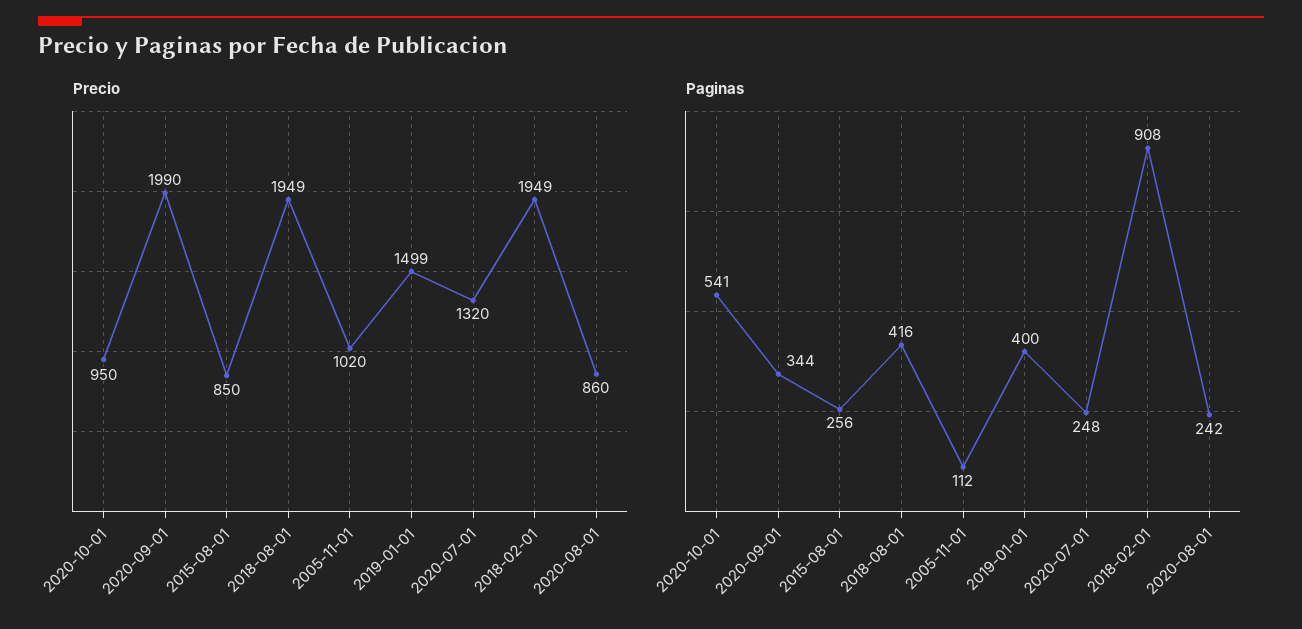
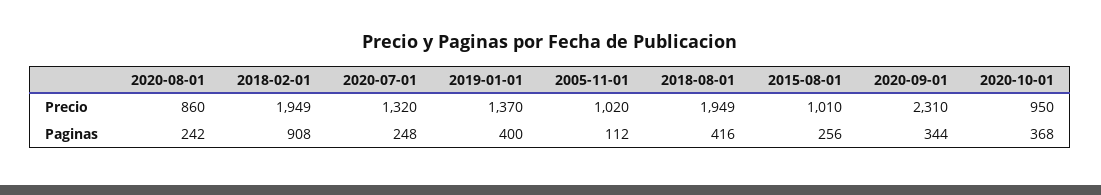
Precio, 2020-09-01: 1990 -> 2310
Precio, 2015-08-01: 850 -> 1010
Precio, 2019-01-01: 1499 -> 1370
Paginas, 2020-10-01: 541 -> 368

